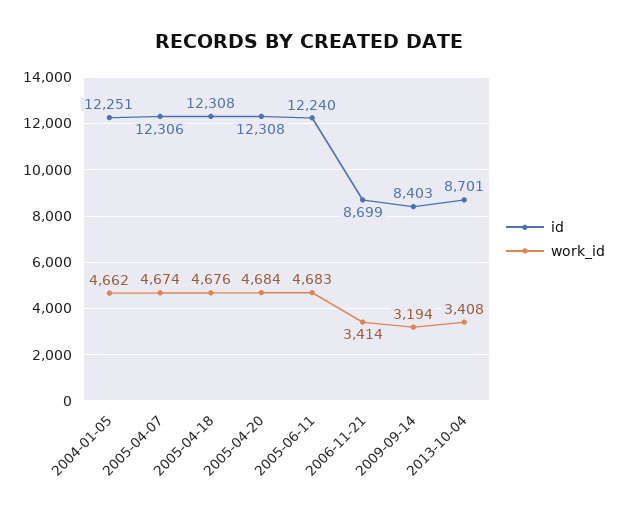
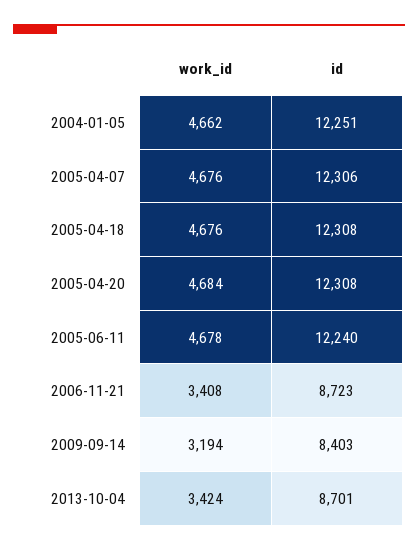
work_id, 2005-04-07: 4674 -> 4676
work_id, 2005-06-11: 4683 -> 4678
id, 2006-11-21: 8699 -> 8723
work_id, 2006-11-21: 3414 -> 3408
work_id, 2013-10-04: 3408 -> 3424

